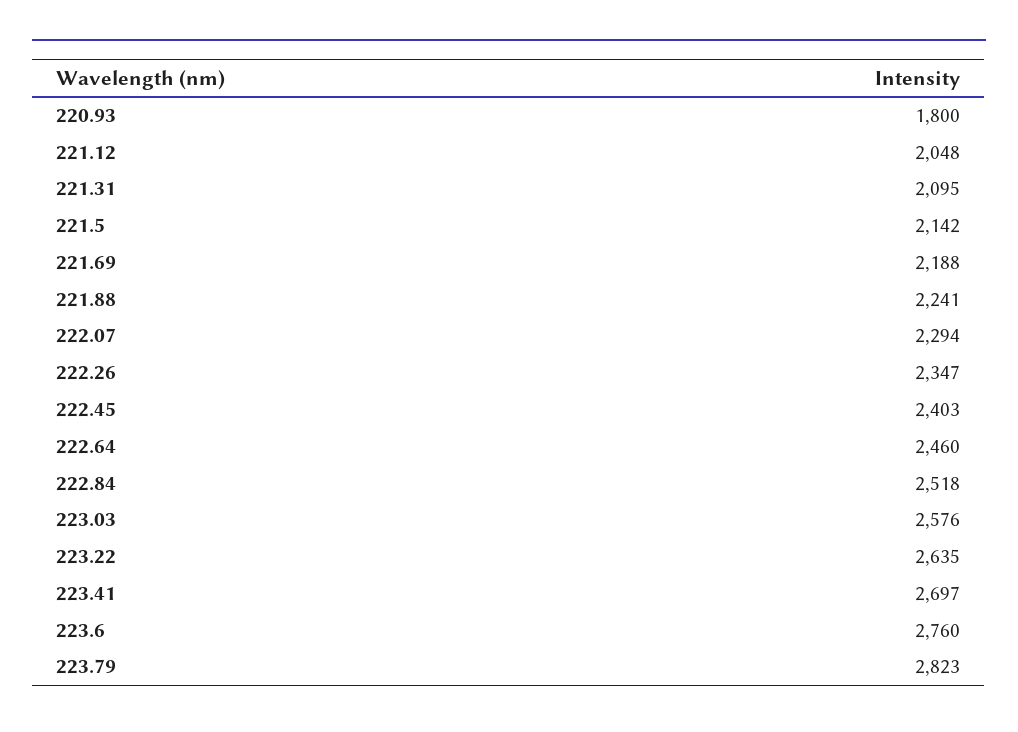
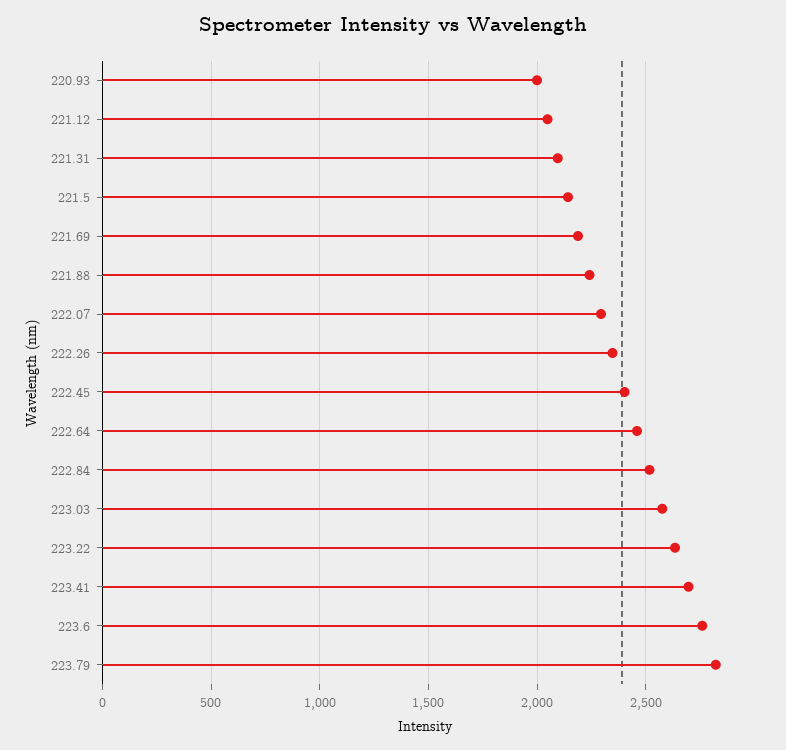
220.93: 1800 -> 2000

